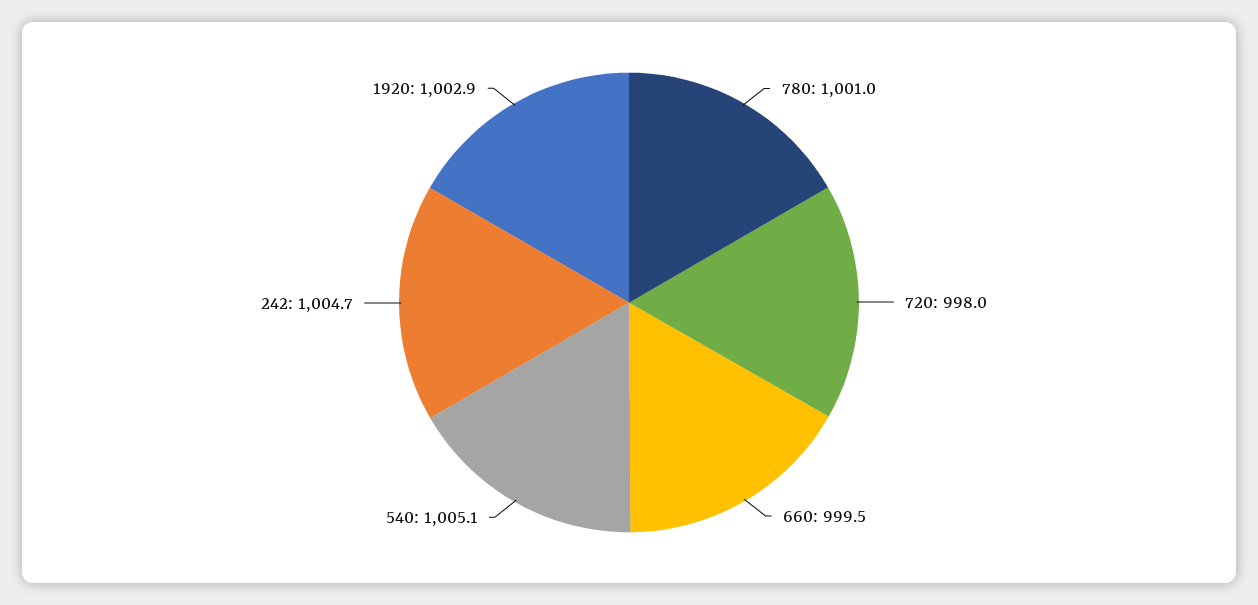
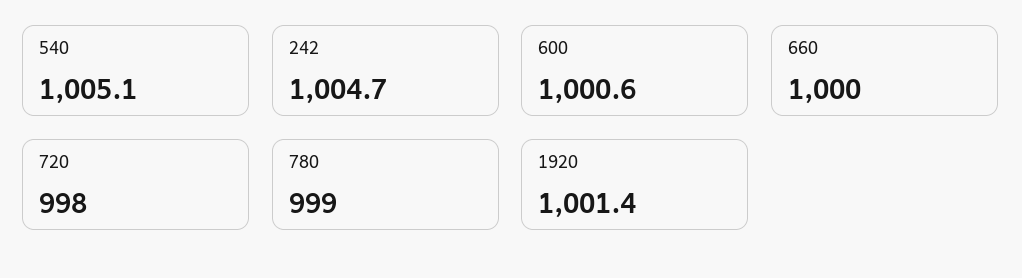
780: 1001 -> 999
660: 999.5 -> 1000
1920: 1002.9 -> 1001.4
600: none -> 1000.6

